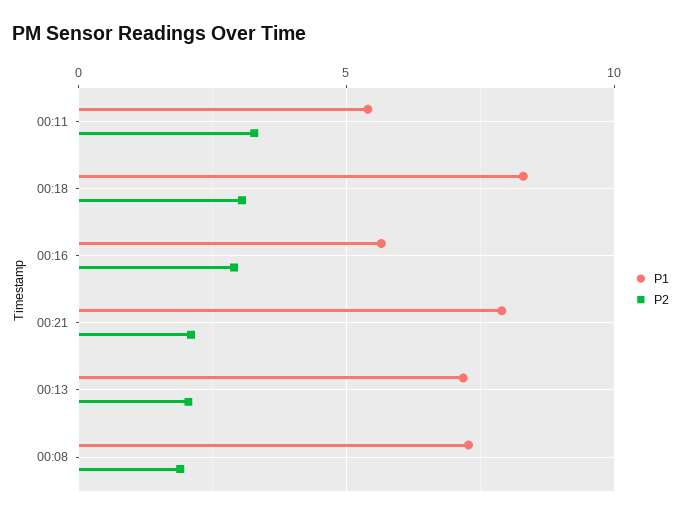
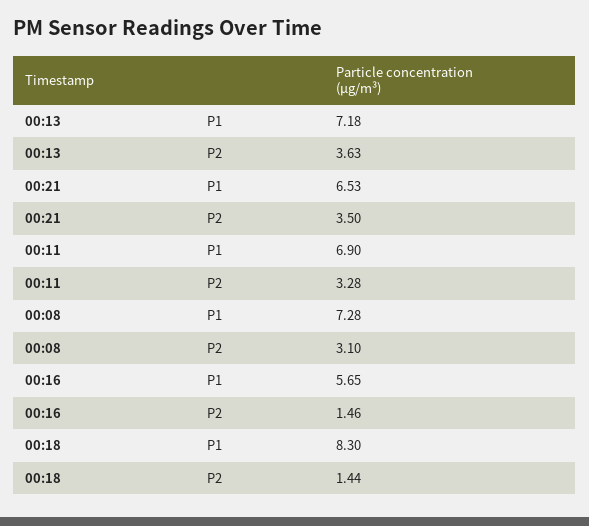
P1, 00:11: 5.5 -> 6.9
P2, 00:18: 3 -> 1.44
P2, 00:16: 3 -> 1.46
P1, 00:21: 8 -> 6.53
P2, 00:21: 2 -> 3.5
P2, 00:13: 2 -> 3.63
P2, 00:08: 2 -> 3.1

